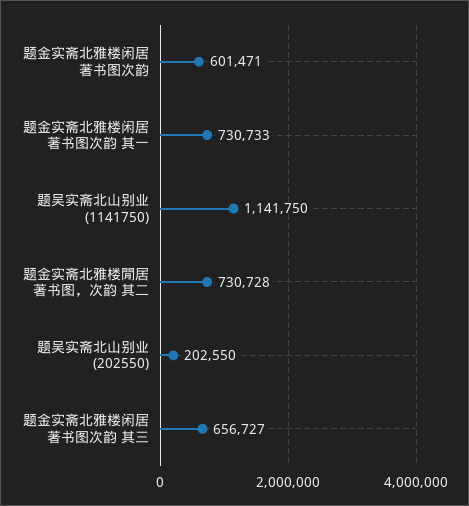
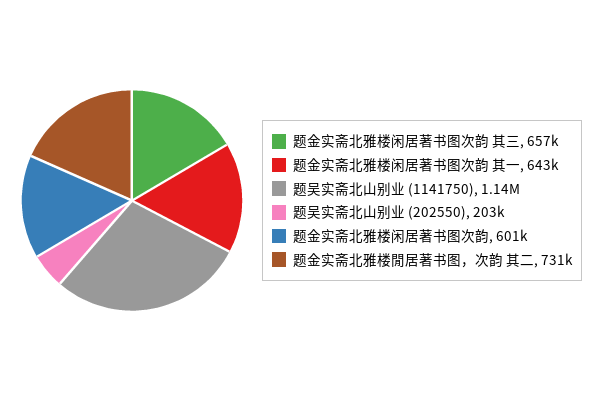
题金实斋北雅楼闲居著书图次韵 其一: 730733 -> 643000

